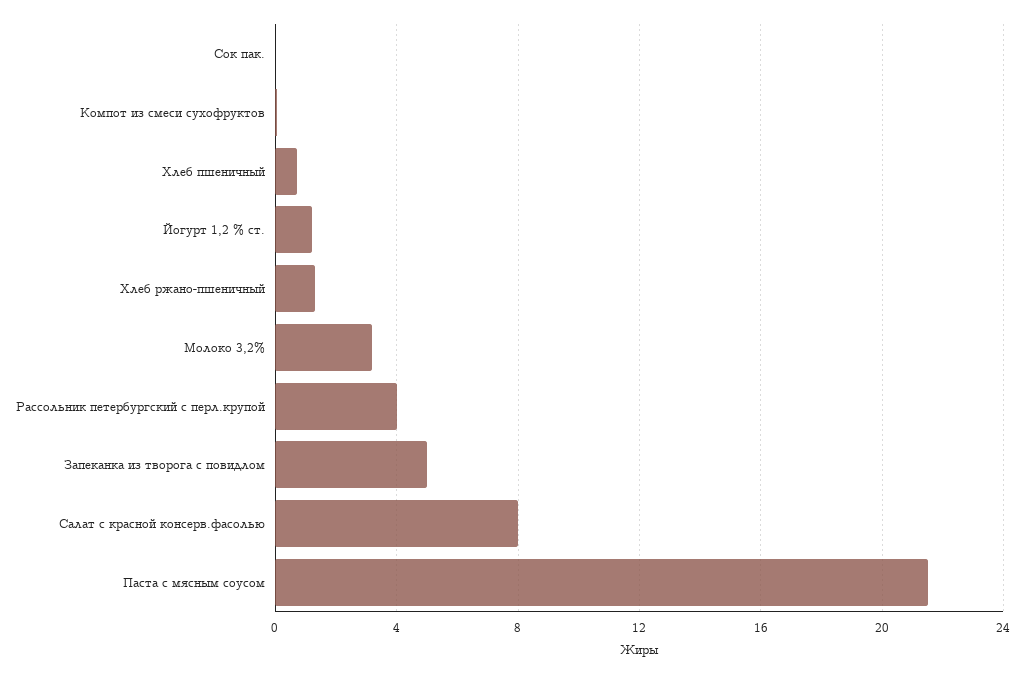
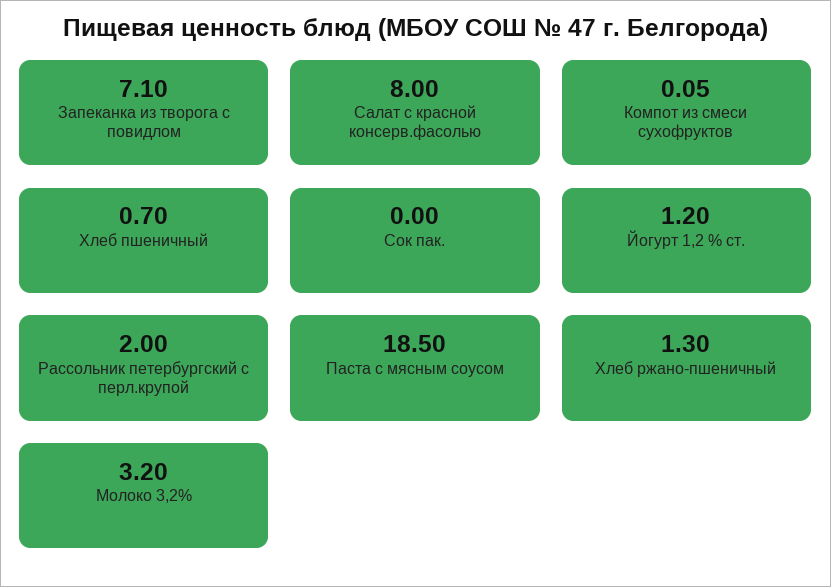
Рассольник петербургский с перл.крупой: 4 -> 2
Запеканка из творога с повидлом: 5 -> 7.1
Паста с мясным соусом: 21.5 -> 18.5

